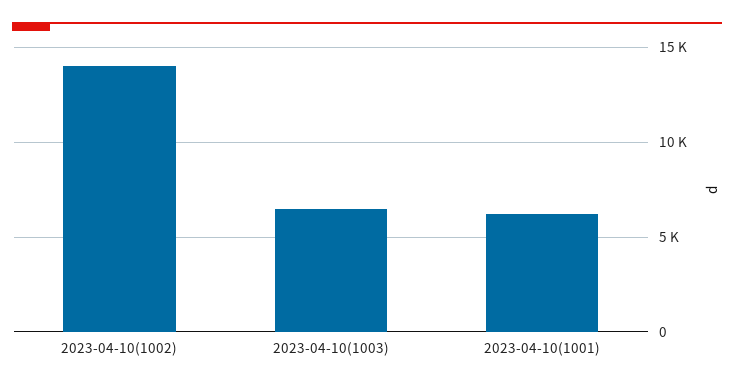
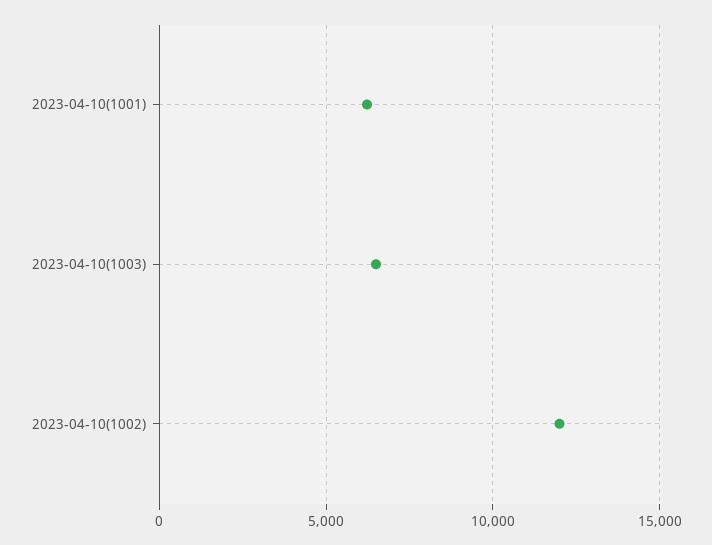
2023-04-10(1002): 14000 -> 12000

